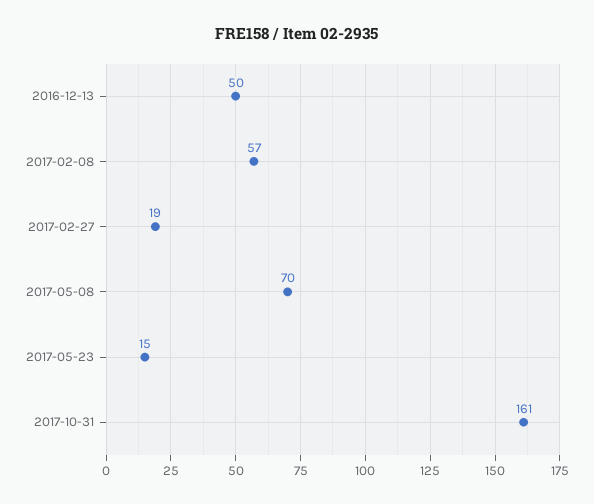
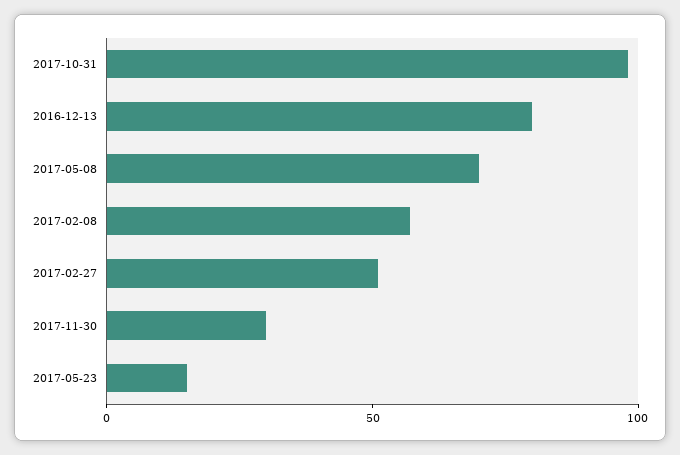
2016-12-13: 50 -> 80
2017-02-27: 19 -> 50
2017-10-31: 161 -> 100
2017-11-30: none -> 30

